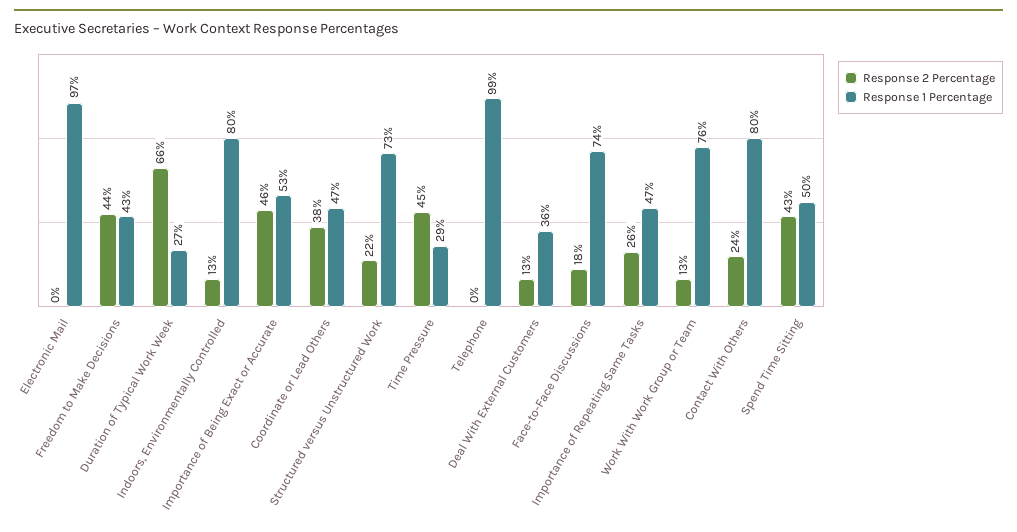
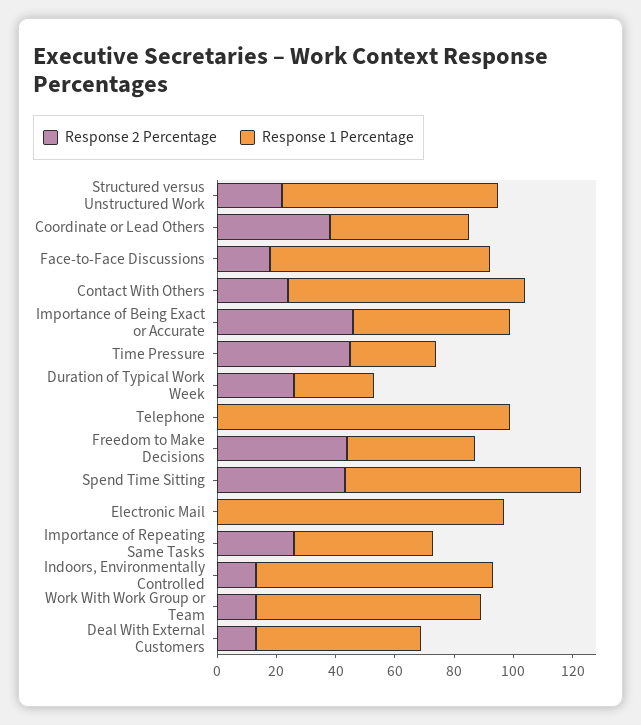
Response 2 Percentage, Duration of Typical Work Week: 66 -> 25
Response 1 Percentage, Deal With External Customers: 36 -> 55
Response 1 Percentage, Spend Time Sitting: 50 -> 80

